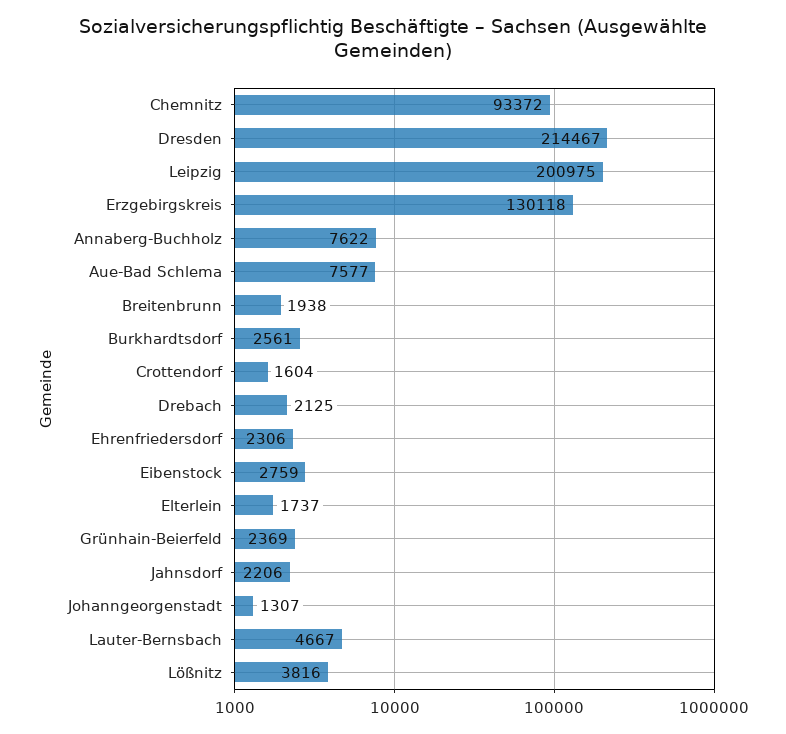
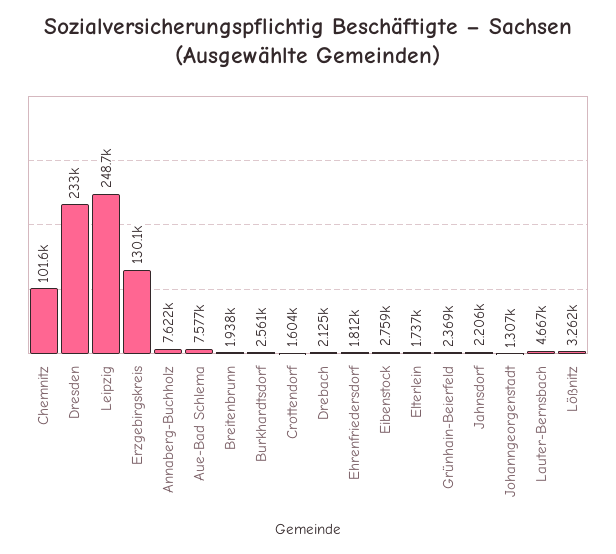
Chemnitz: 93372 -> 101600
Dresden: 214467 -> 233000
Leipzig: 200975 -> 248700
Ehrenfriedersdorf: 2306 -> 1812
Lößnitz: 3816 -> 3262

